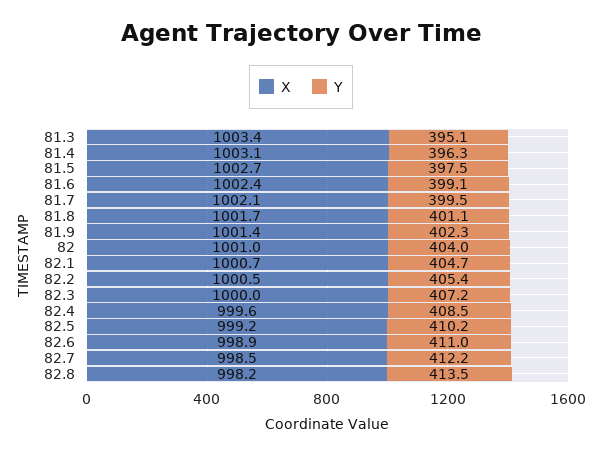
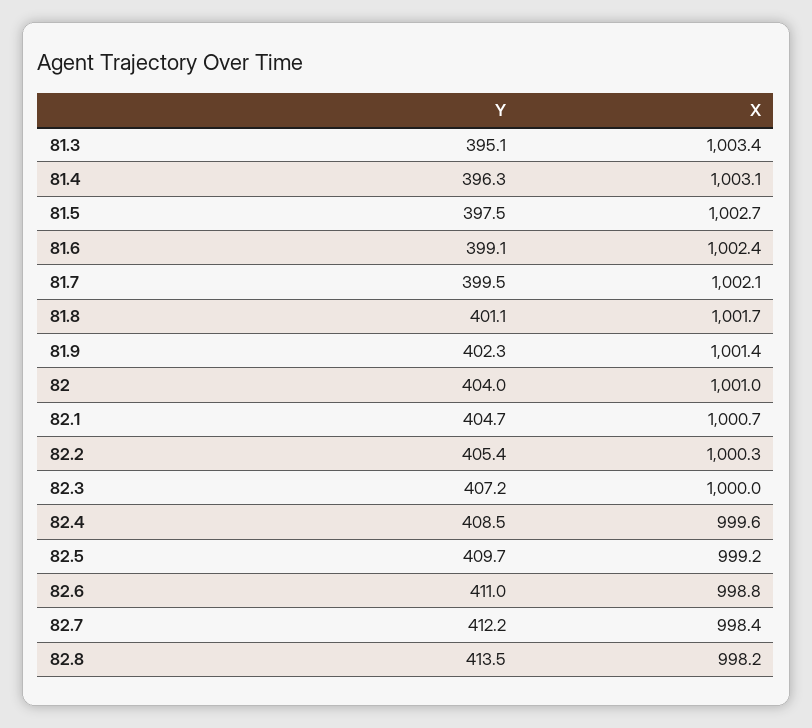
X, 82.2: 1000.5 -> 1000.3
Y, 82.5: 410.2 -> 409.7
X, 82.6: 998.9 -> 998.8
X, 82.7: 998.5 -> 998.4

